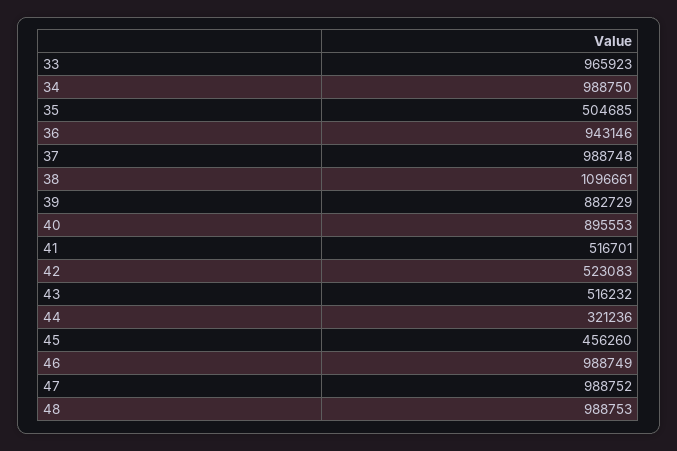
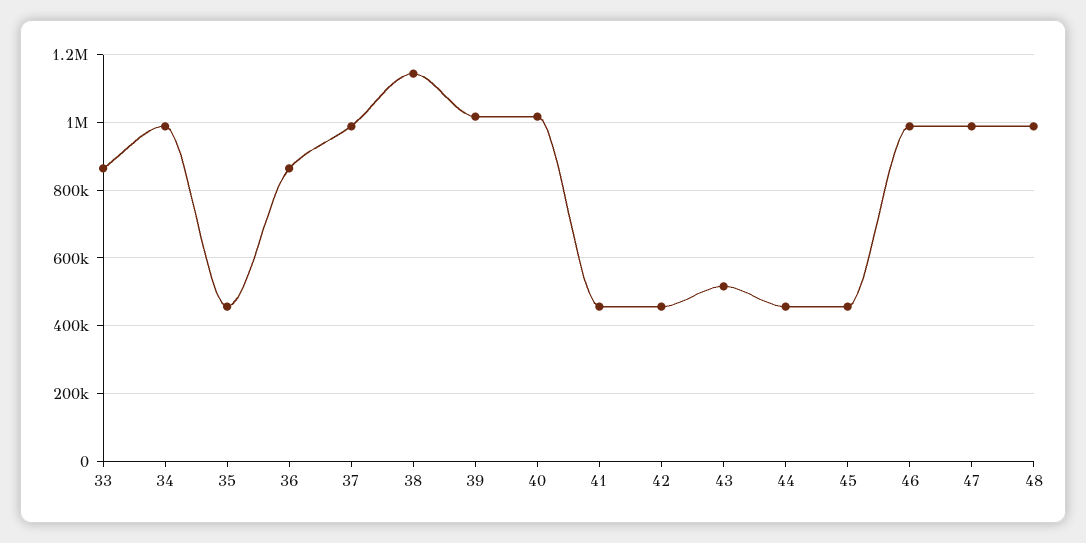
33: 965923 -> 860000
35: 504685 -> 460000
36: 943146 -> 860000
38: 1096661 -> 1140000
39: 882729 -> 1020000
40: 895553 -> 1020000
41: 516701 -> 460000
42: 523083 -> 460000
44: 321236 -> 460000

